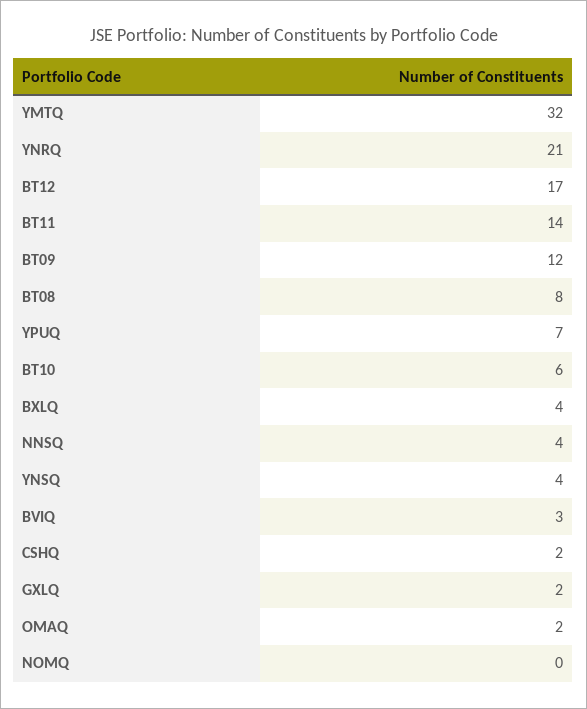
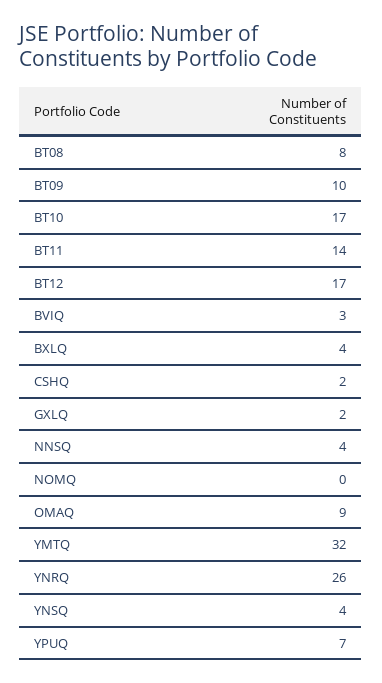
YNRQ: 21 -> 26
BT09: 12 -> 10
BT10: 6 -> 17
OMAQ: 2 -> 9

